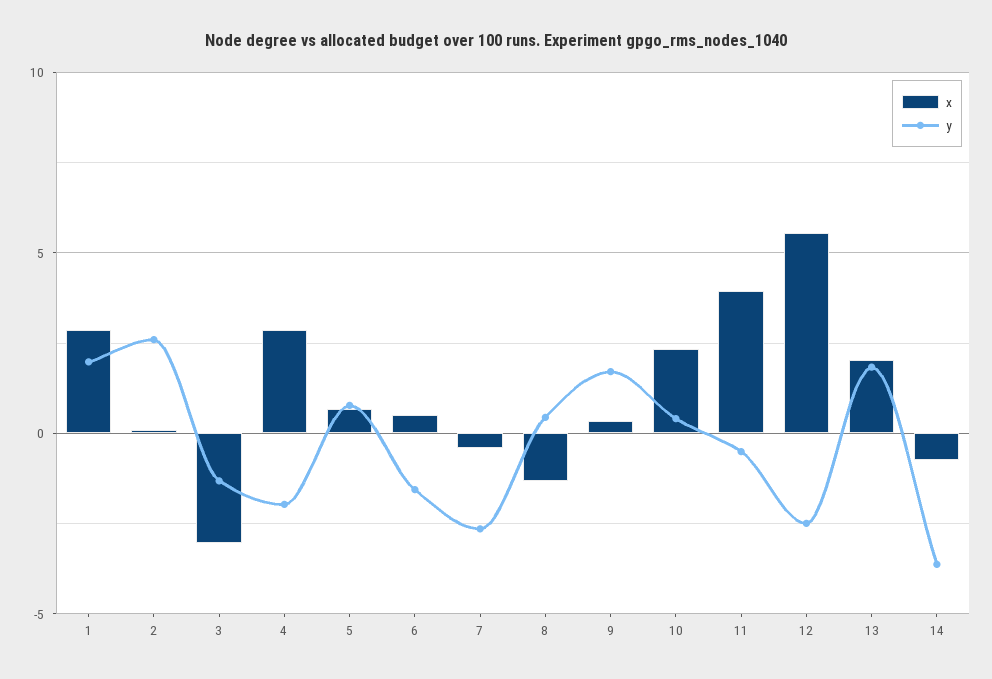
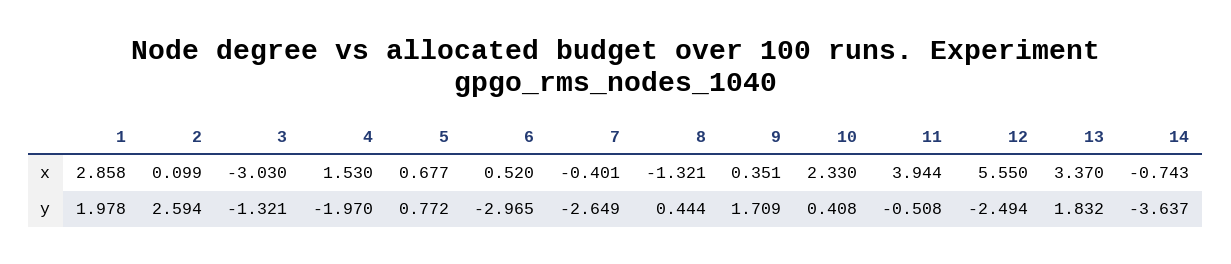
x, 4: 3 -> 1.53
y, 6: -1.5 -> -2.965
x, 13: 2 -> 3.37

